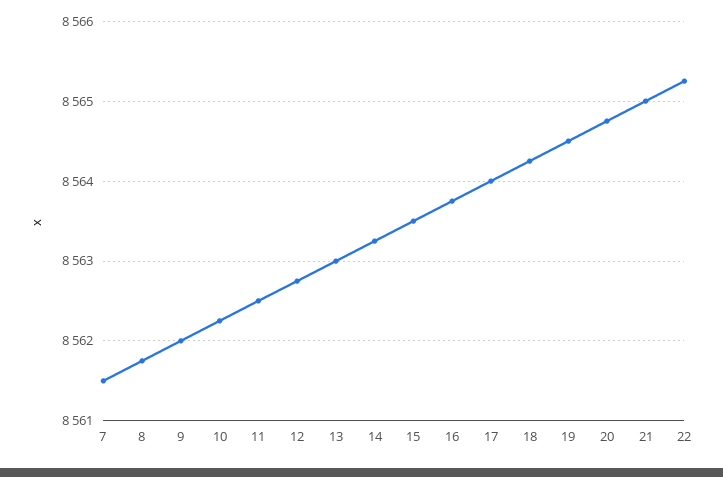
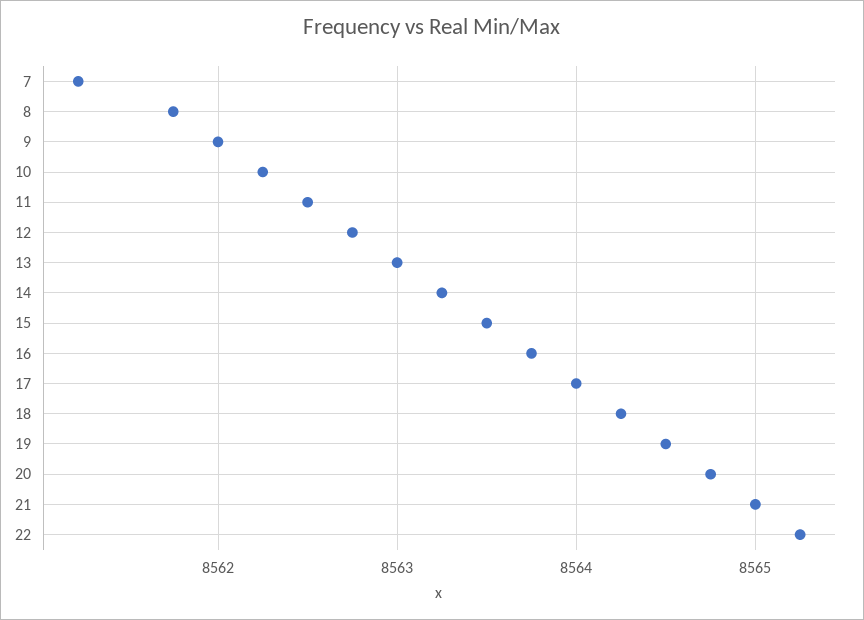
7: 8561.5 -> 8561.2

